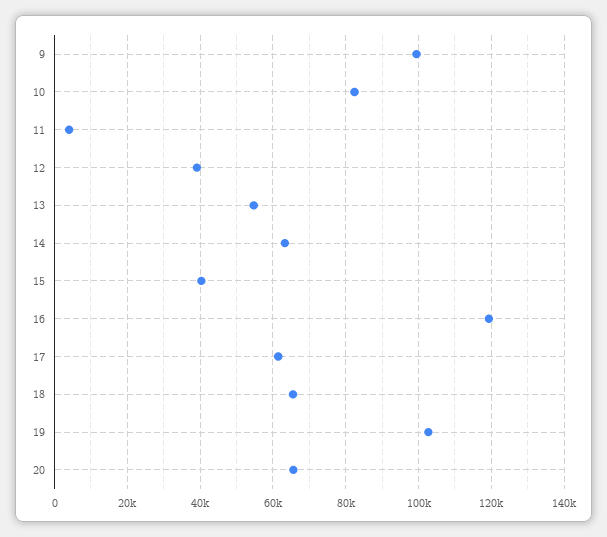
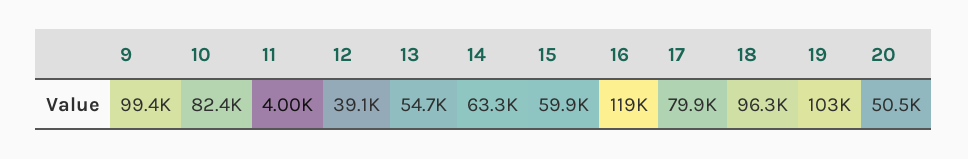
15: 40000 -> 59900
17: 62000 -> 79900
18: 66000 -> 96300
20: 66000 -> 50500

